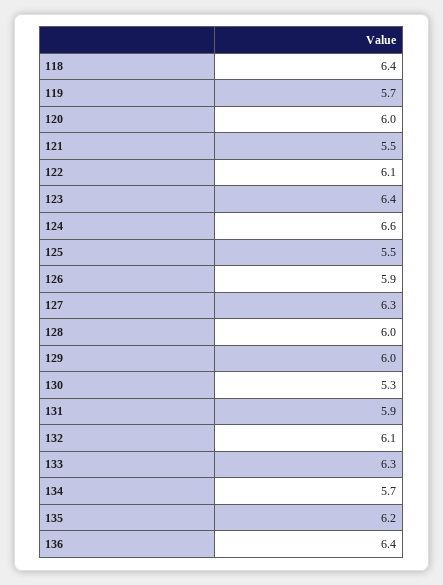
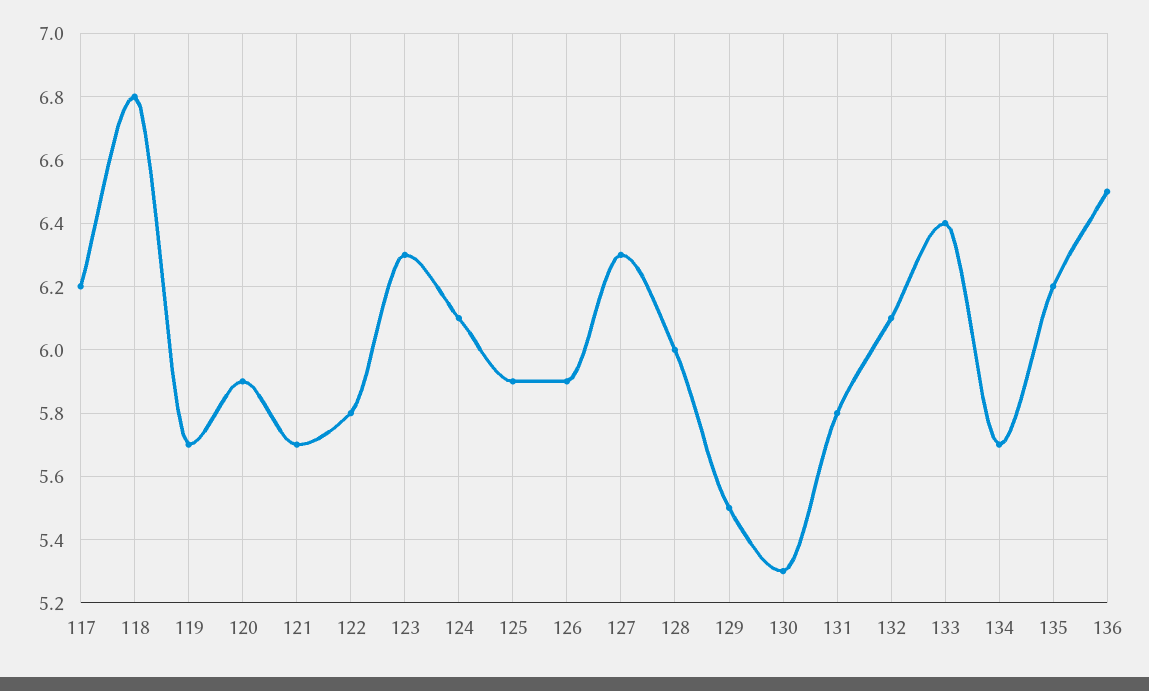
118: 6.4 -> 6.8
120: 6 -> 5.9
121: 5.5 -> 5.7
122: 6.1 -> 5.8
123: 6.4 -> 6.3
124: 6.6 -> 6.1
125: 5.5 -> 5.9
129: 6 -> 5.5
131: 5.9 -> 5.8
133: 6.3 -> 6.4
136: 6.4 -> 6.5
117: none -> 6.2

